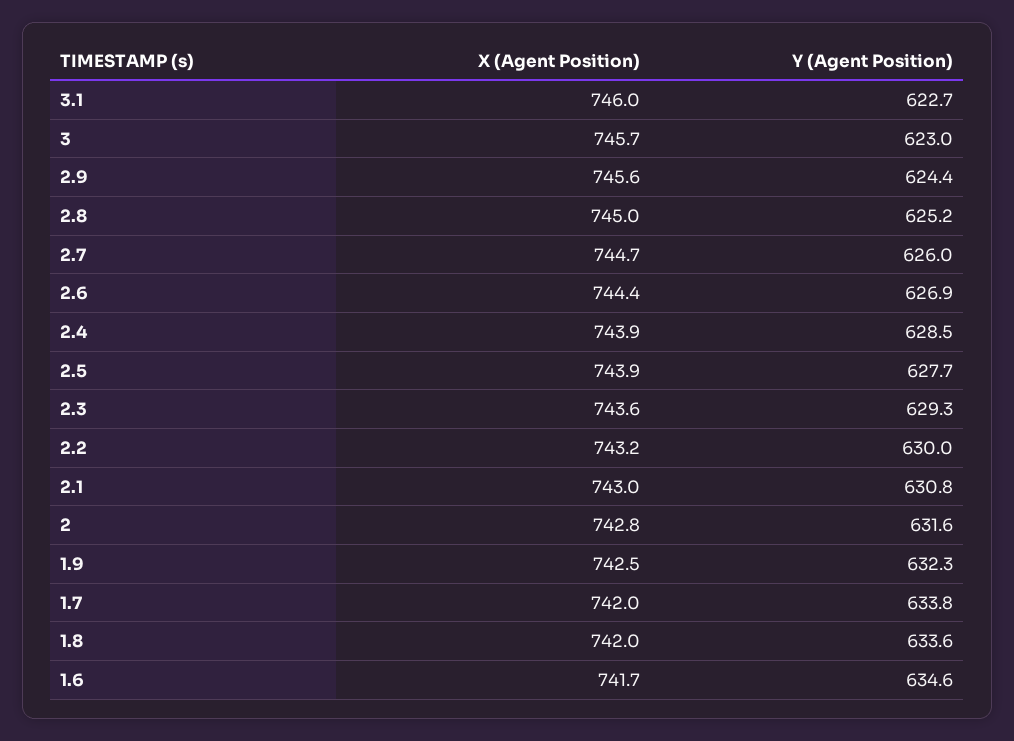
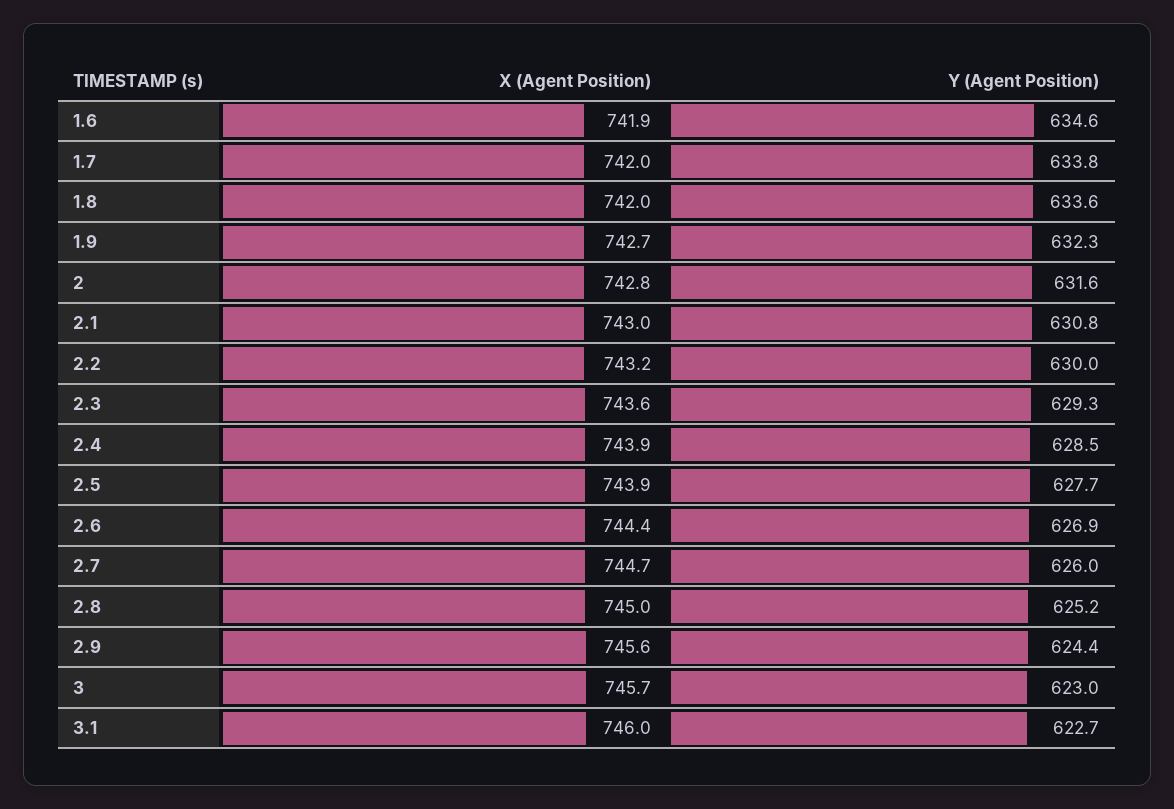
X (Agent Position), 1.9: 742.5 -> 742.7
X (Agent Position), 1.6: 741.7 -> 741.9

